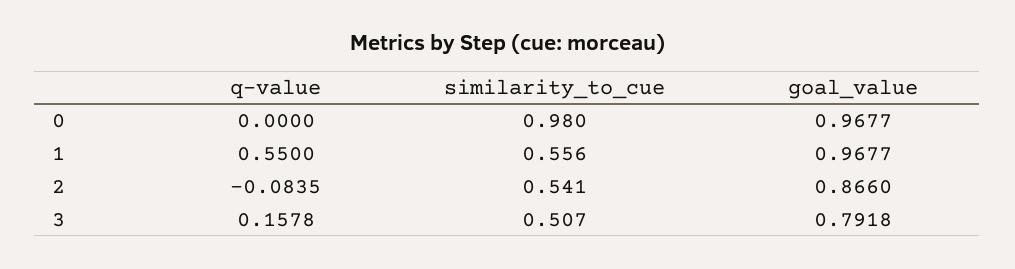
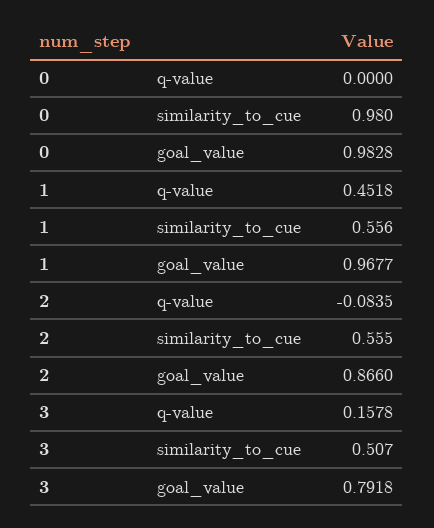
goal_value, 0: 0.9677 -> 0.9828
q-value, 1: 0.55 -> 0.4518
similarity_to_cue, 2: 0.541 -> 0.555

